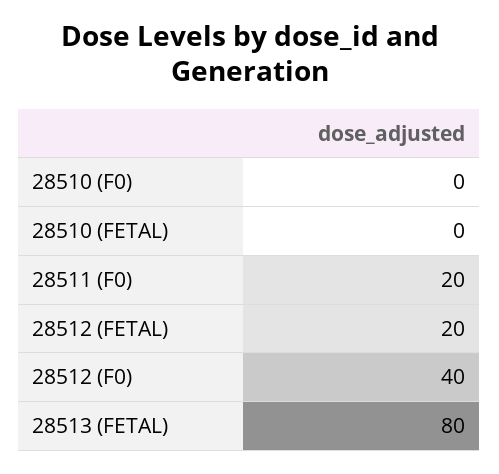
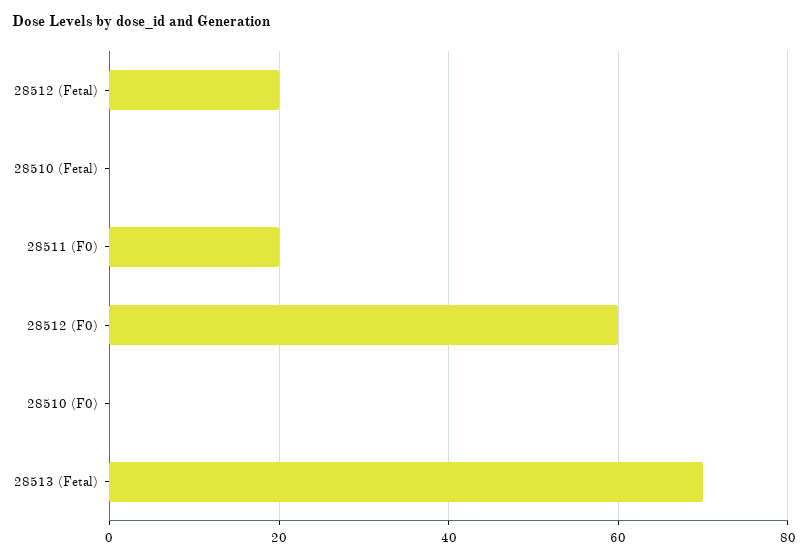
28512 (F0): 40 -> 60
28513 (FETAL): 80 -> 70

